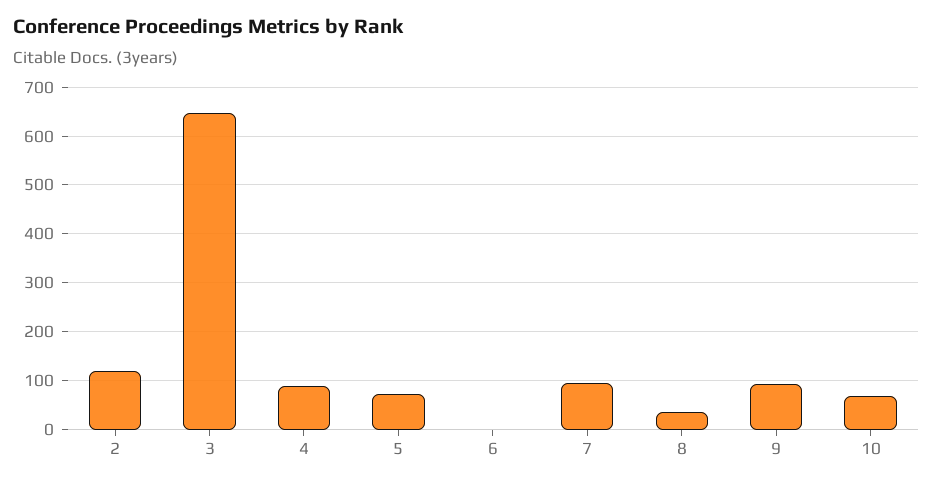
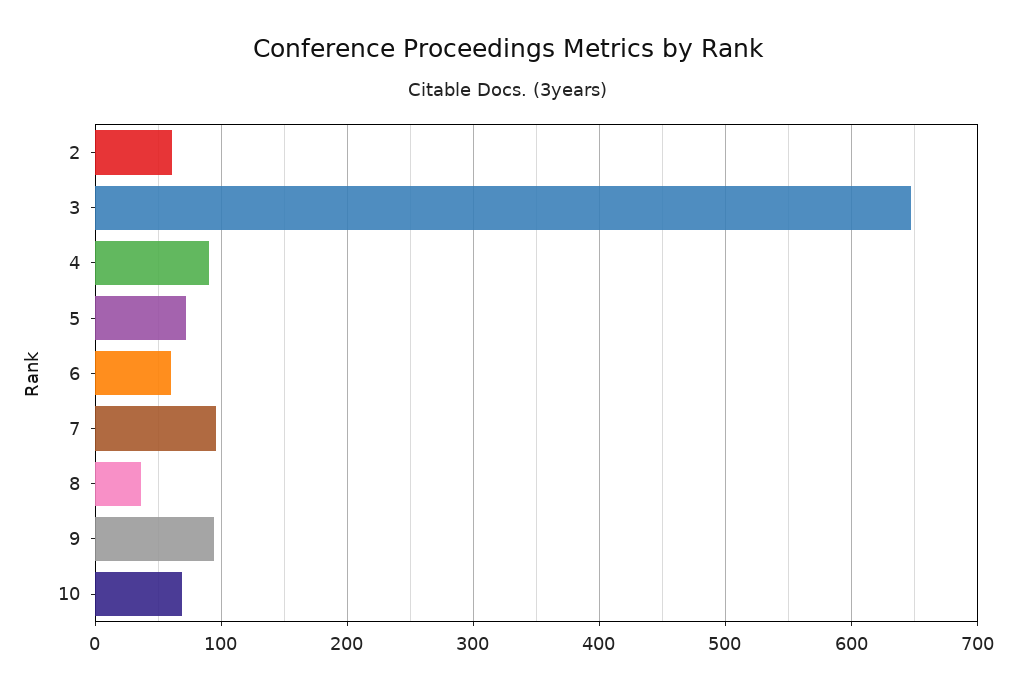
2: 120 -> 60
6: 0 -> 60

